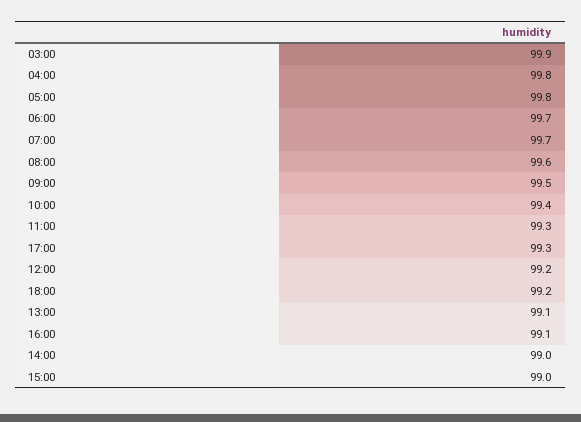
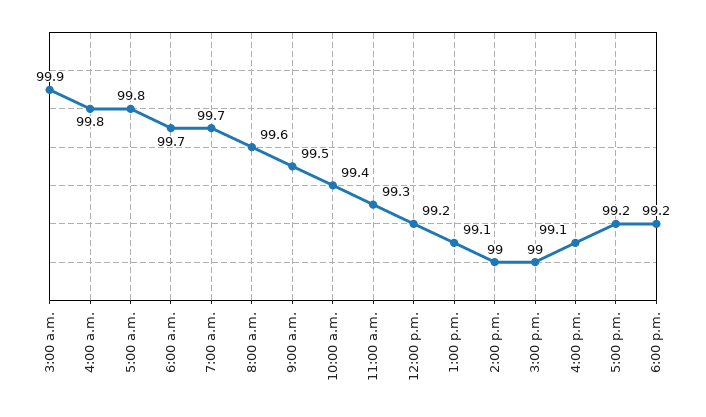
17:00: 99.3 -> 99.2

